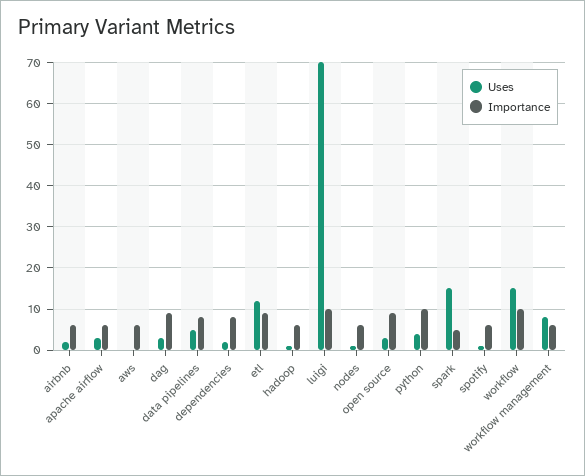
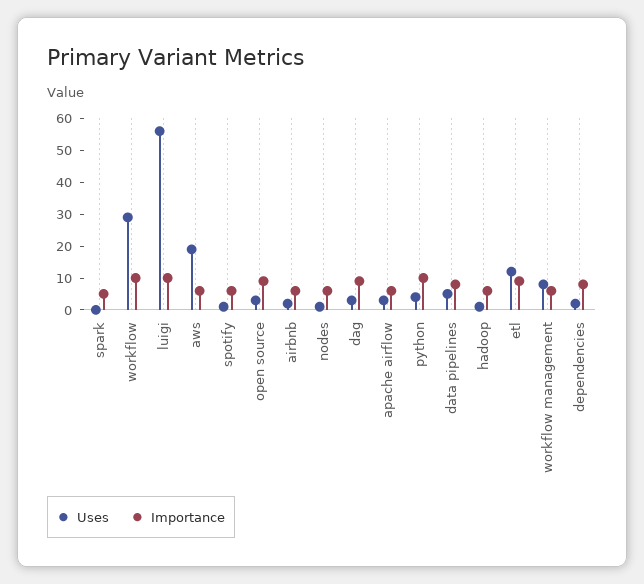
Uses, aws: 0 -> 20
Uses, luigi: 70 -> 55
Uses, spark: 15 -> 0
Uses, workflow: 15 -> 30

